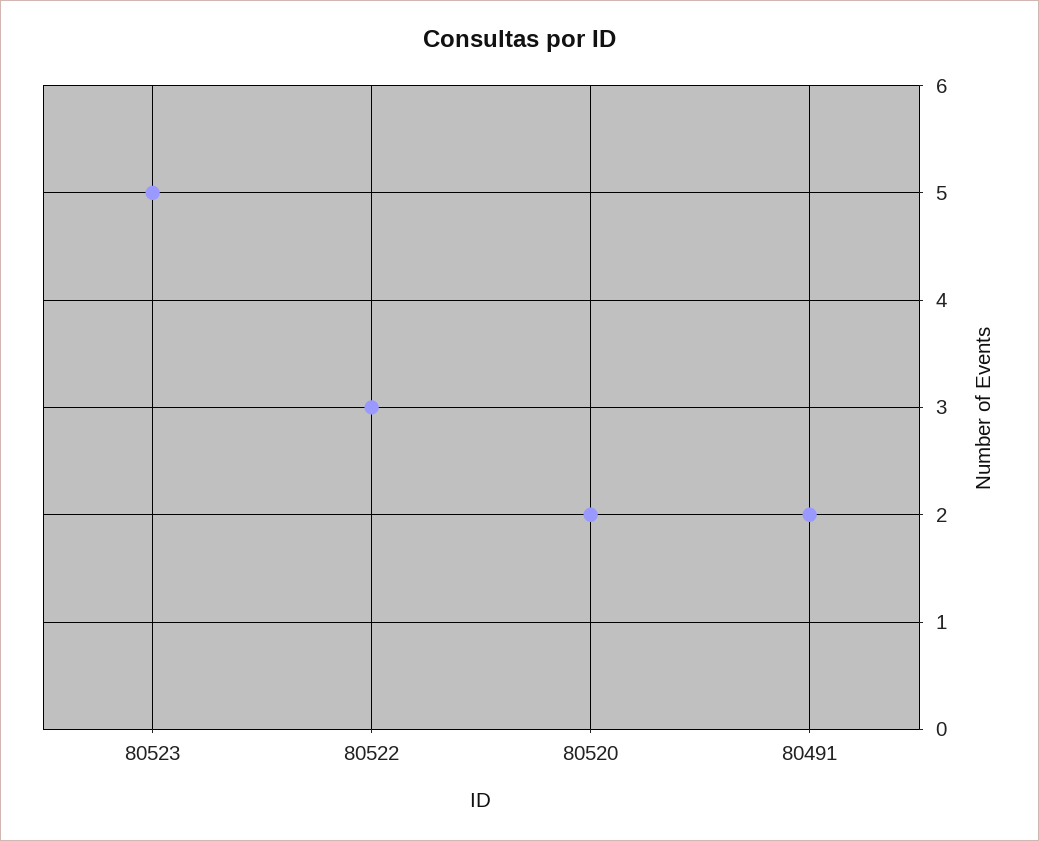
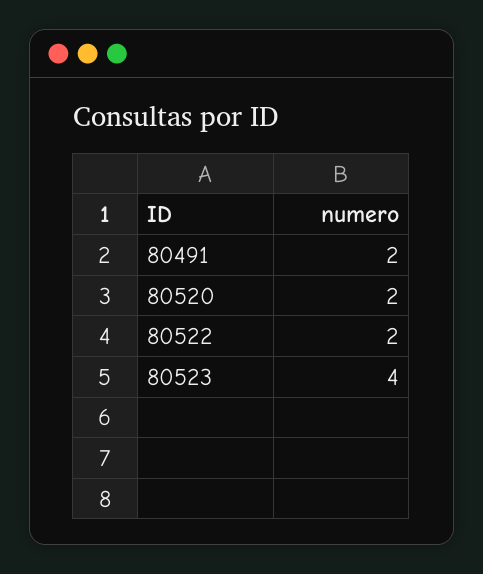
80523: 5 -> 4
80522: 3 -> 2

